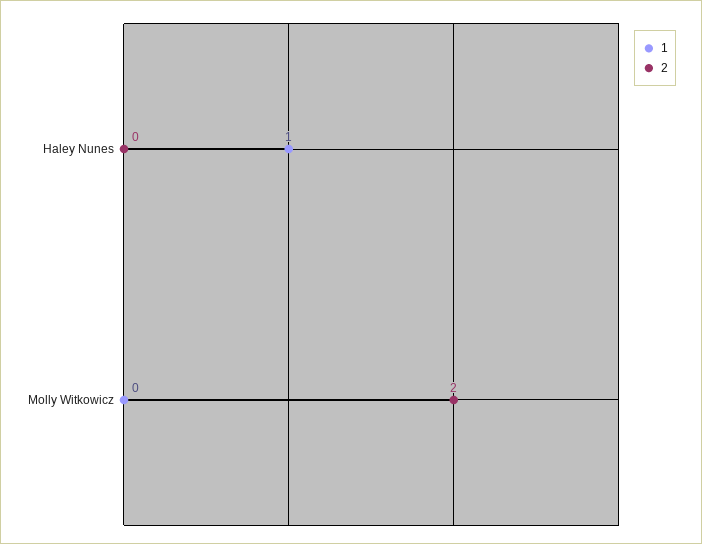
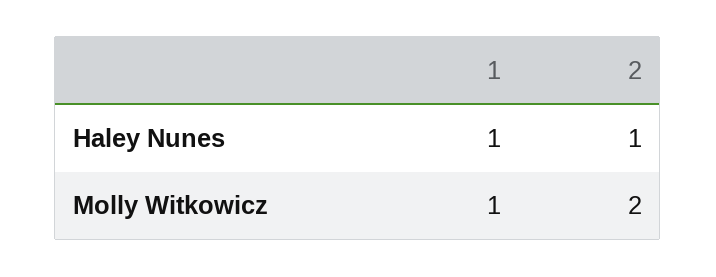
2, Haley Nunes: 0 -> 1
1, Molly Witkowicz: 0 -> 1

